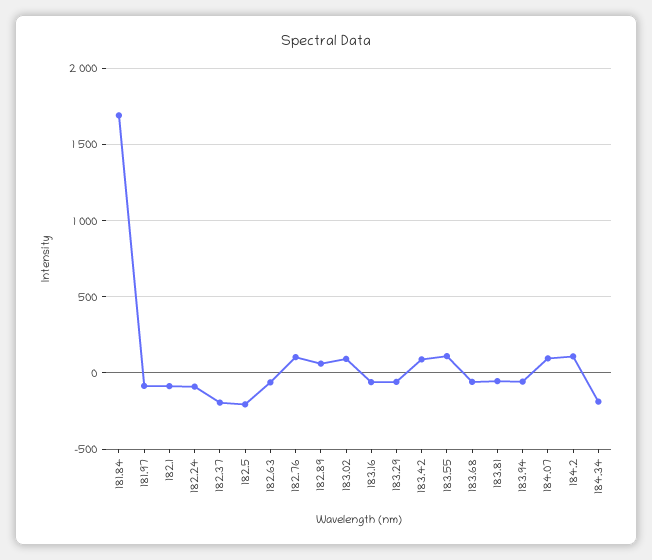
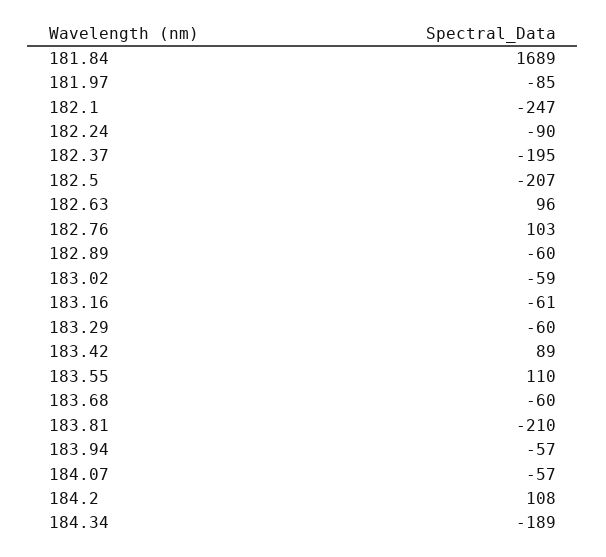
182.1: -100 -> -247
182.63: -50 -> 96
182.89: 50 -> -60
183.02: 100 -> -59
183.81: -50 -> -210
184.07: 100 -> -57

